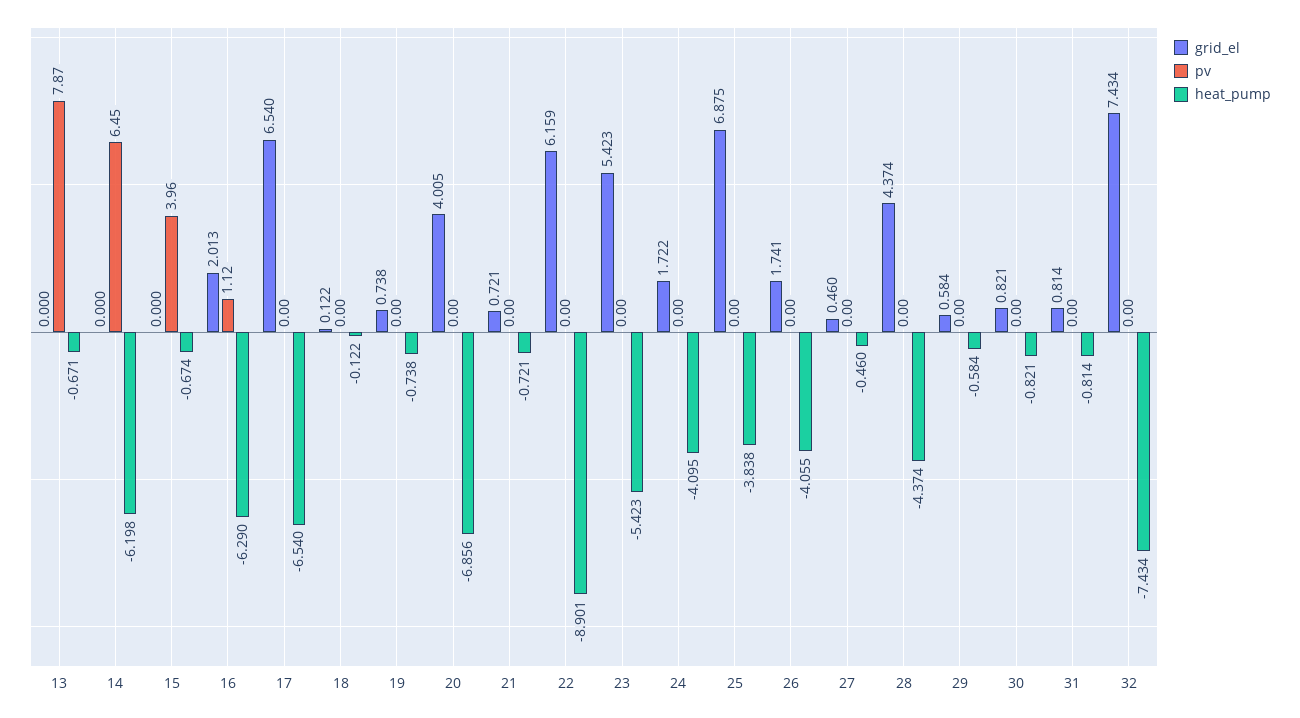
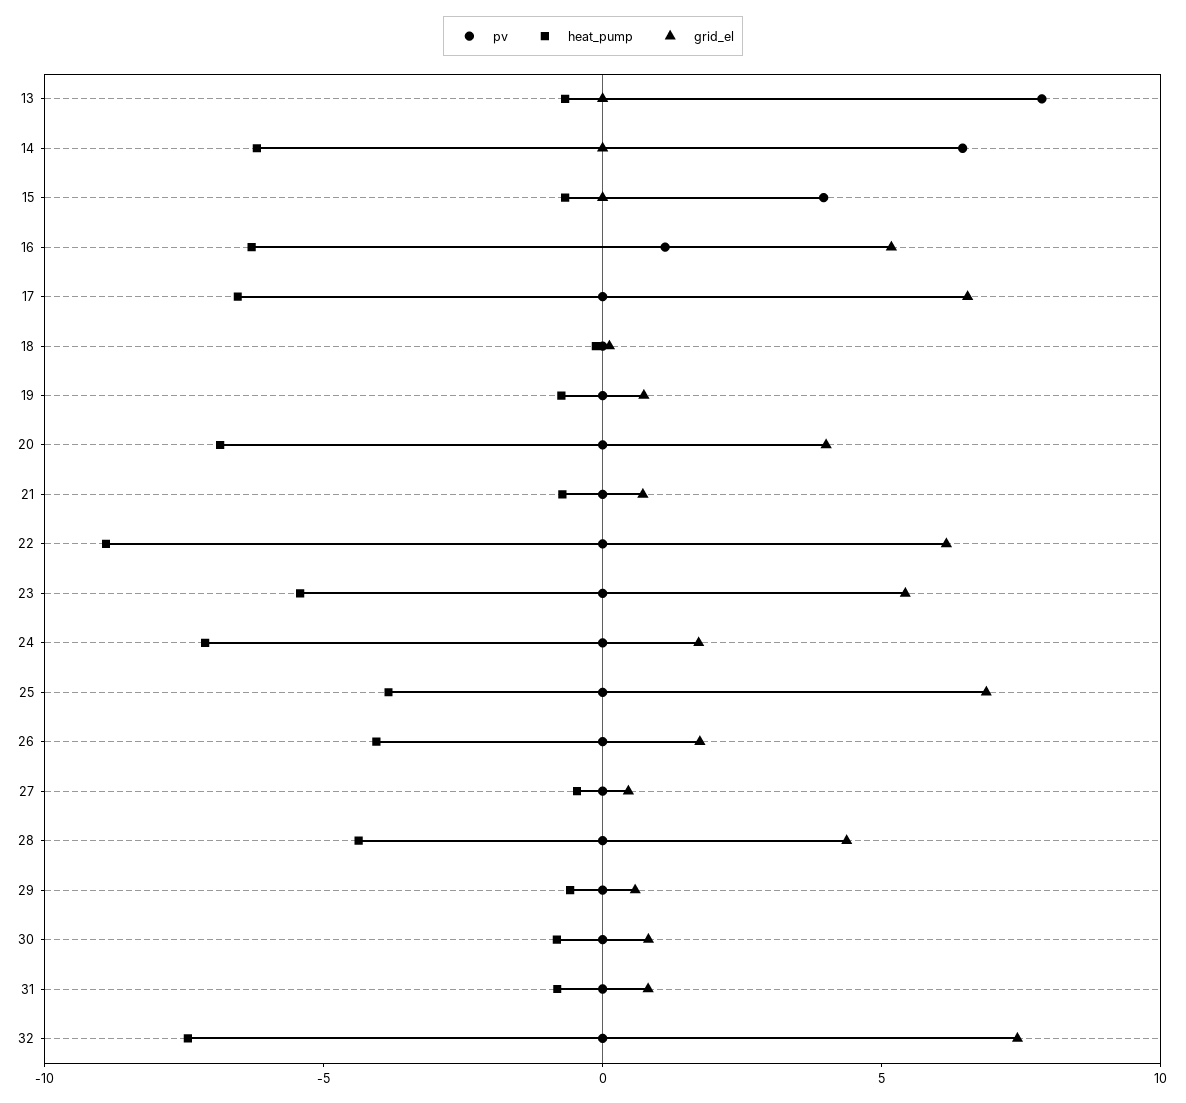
grid_el, 16: 2.013 -> 5
heat_pump, 24: -4.095 -> -7

